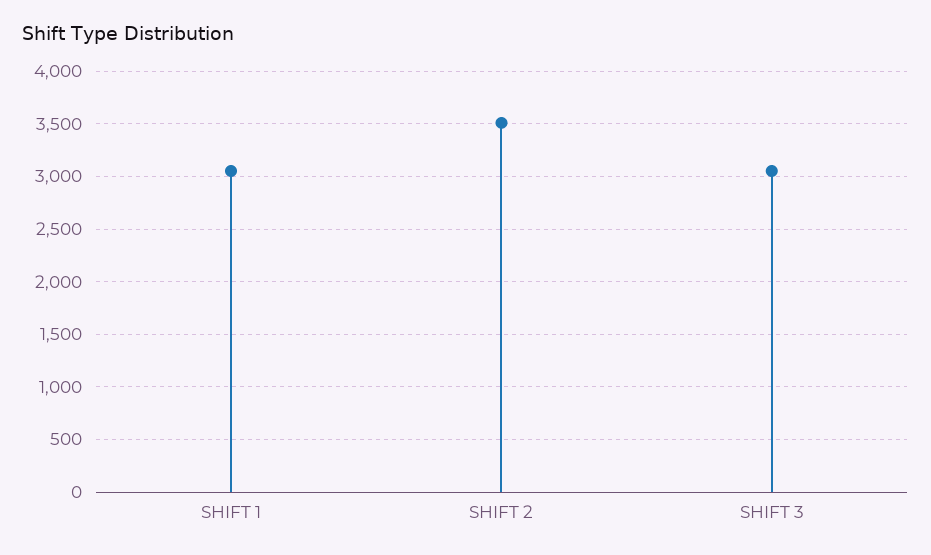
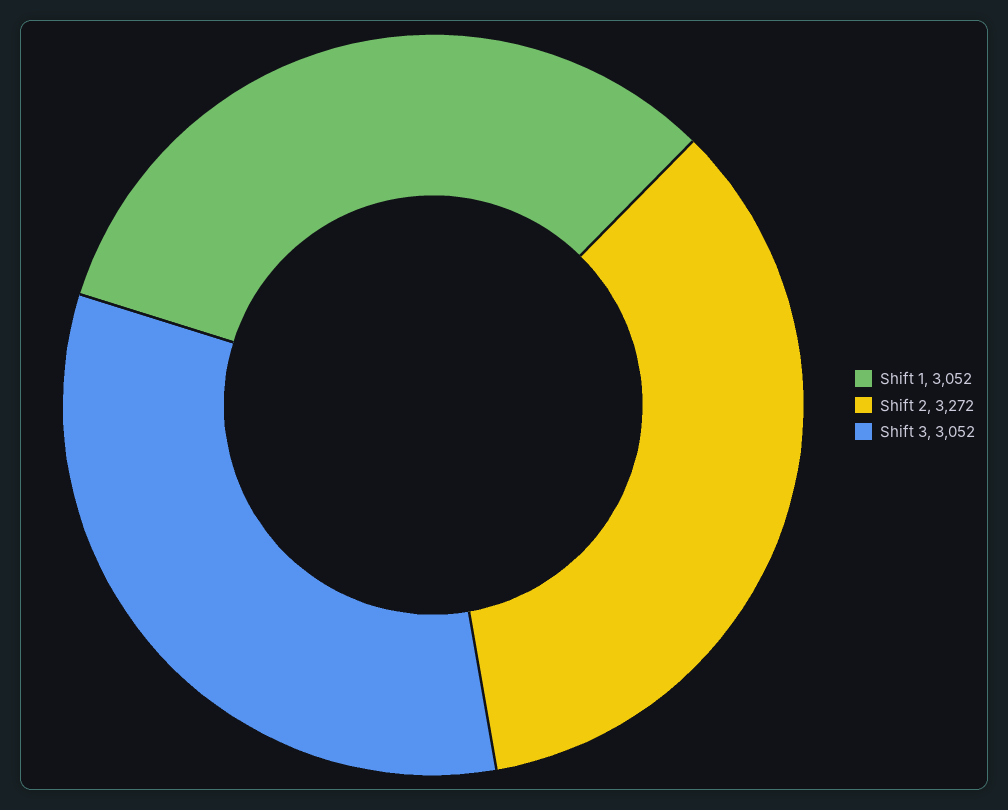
SHIFT 2: 3500 -> 3272

